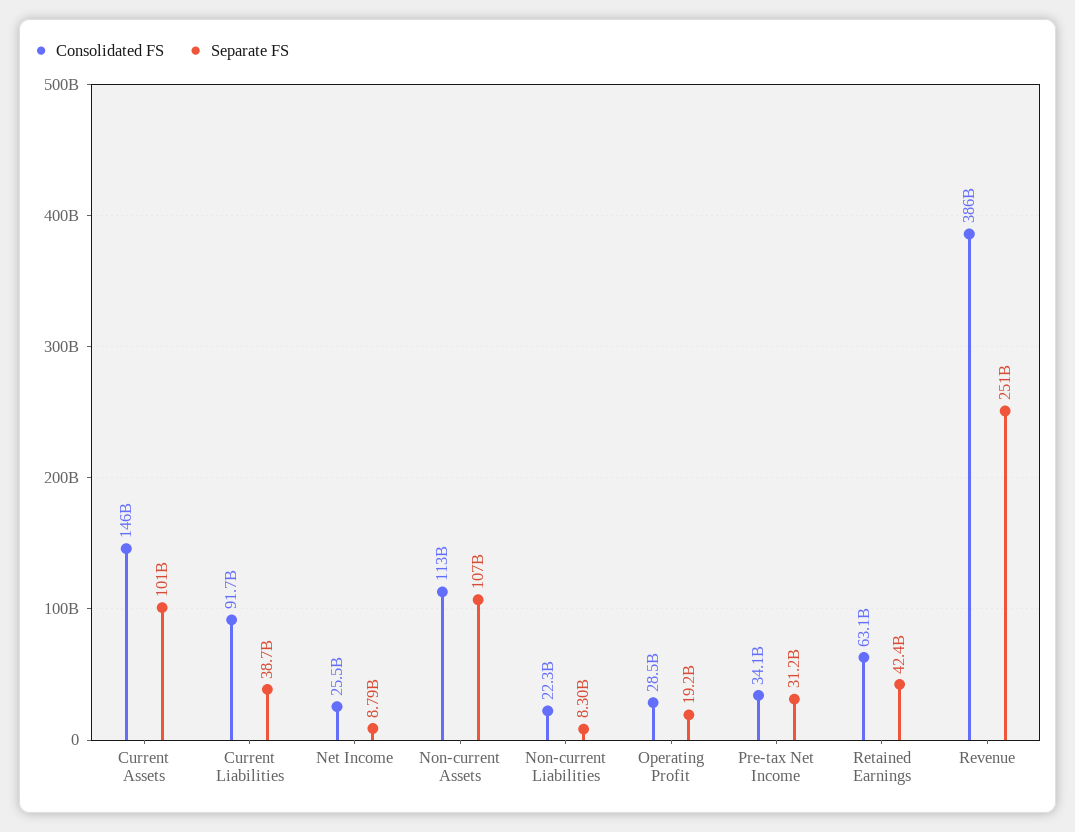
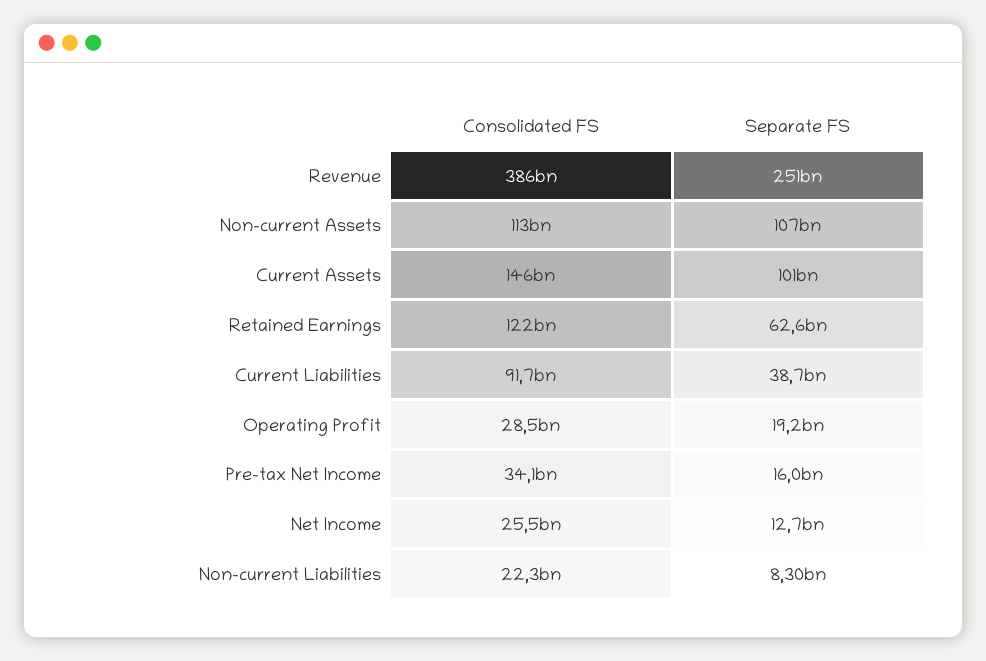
Separate FS, Net Income: 8790000000 -> 12700000000
Separate FS, Pre-tax Net Income: 31200000000 -> 16000000000
Consolidated FS, Retained Earnings: 63100000000 -> 122000000000
Separate FS, Retained Earnings: 42400000000 -> 62600000000

